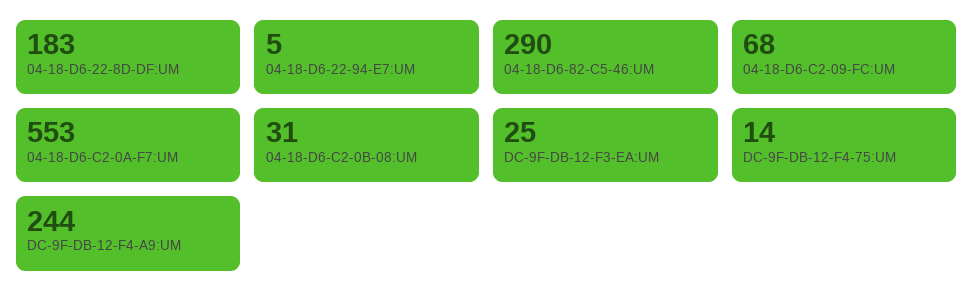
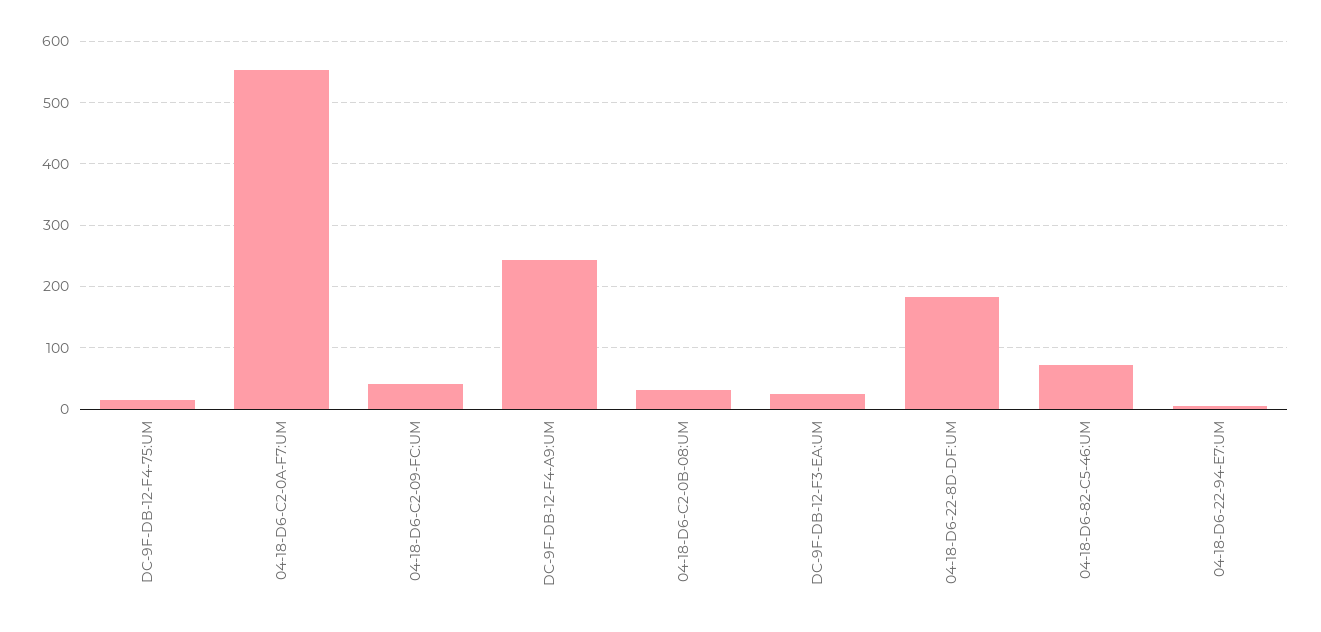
04-18-D6-82-C5-46:UM: 290 -> 70
04-18-D6-C2-09-FC:UM: 68 -> 40

